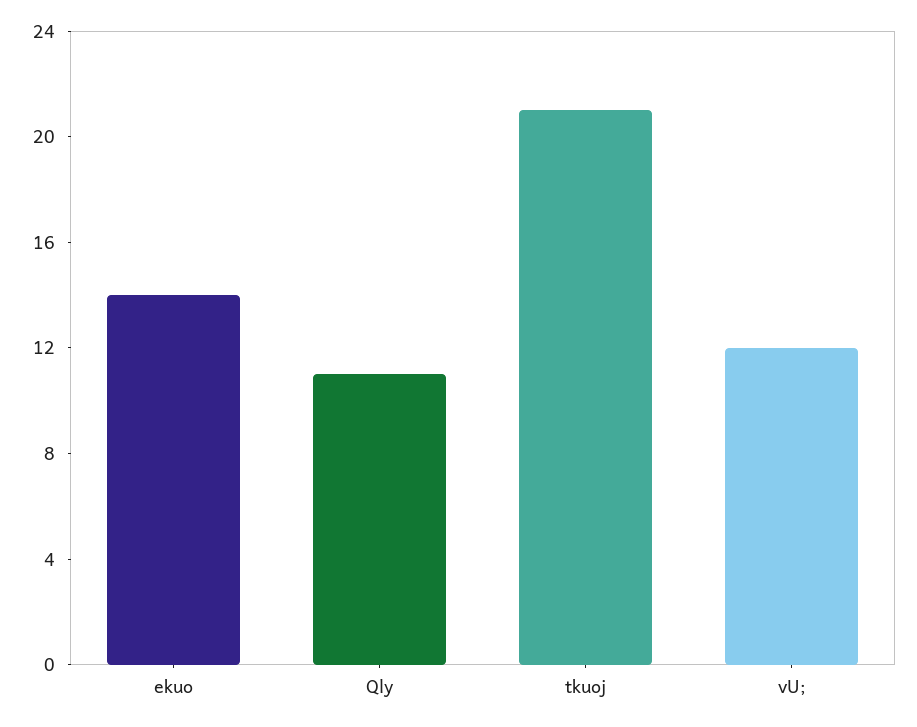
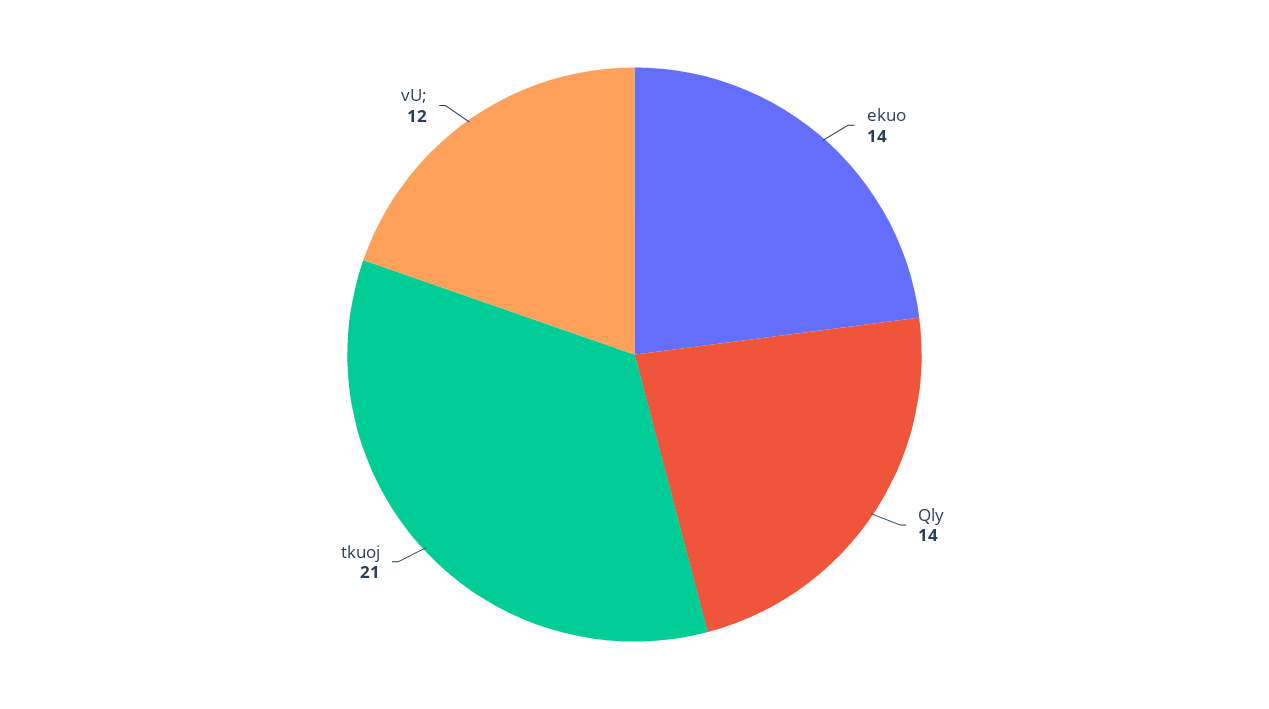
Qly: 11 -> 14

